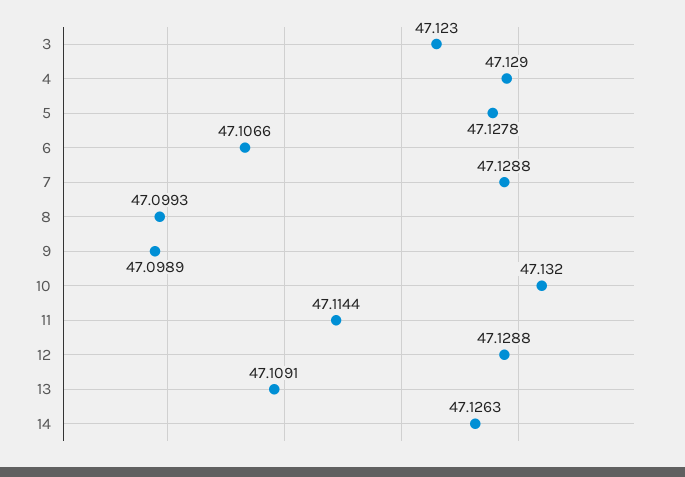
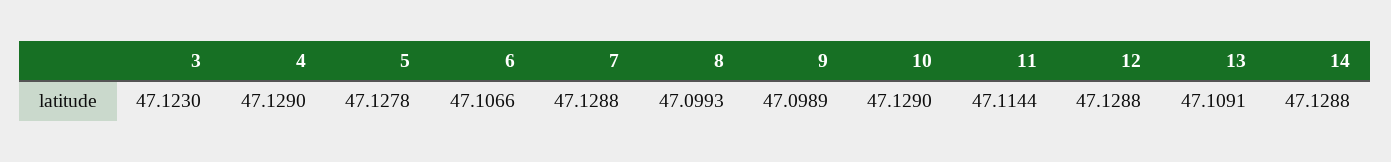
10: 47.132 -> 47.129
14: 47.1263 -> 47.1288

